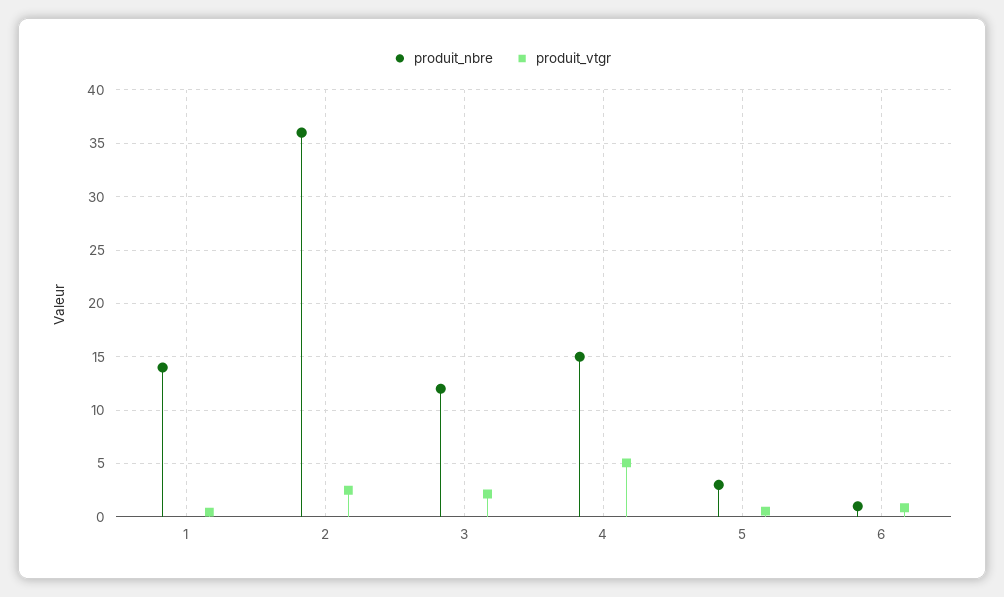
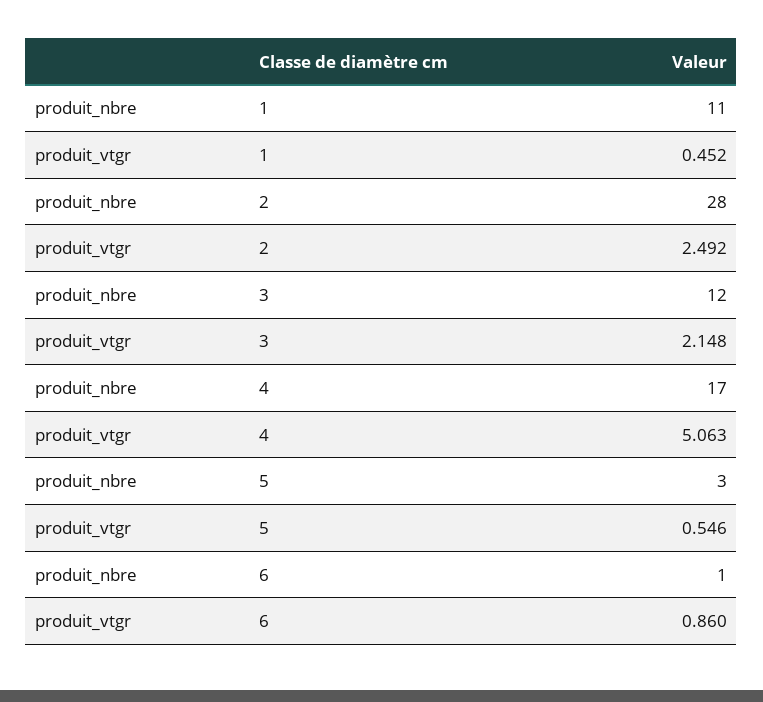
produit_nbre, 1: 14 -> 11
produit_nbre, 2: 36 -> 28
produit_nbre, 4: 15 -> 17

